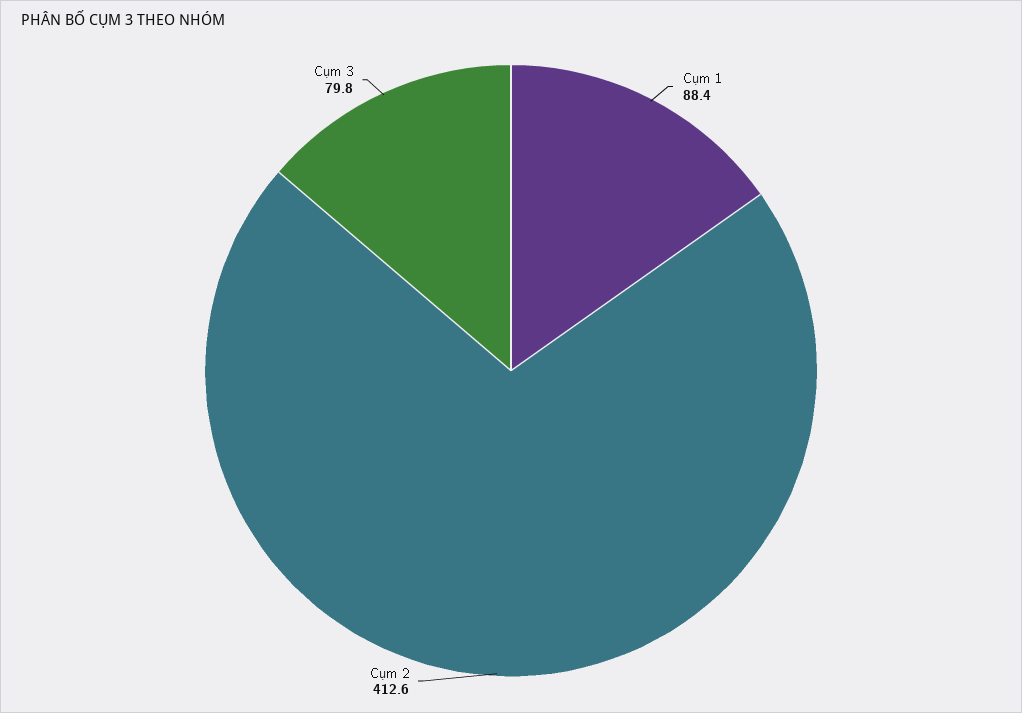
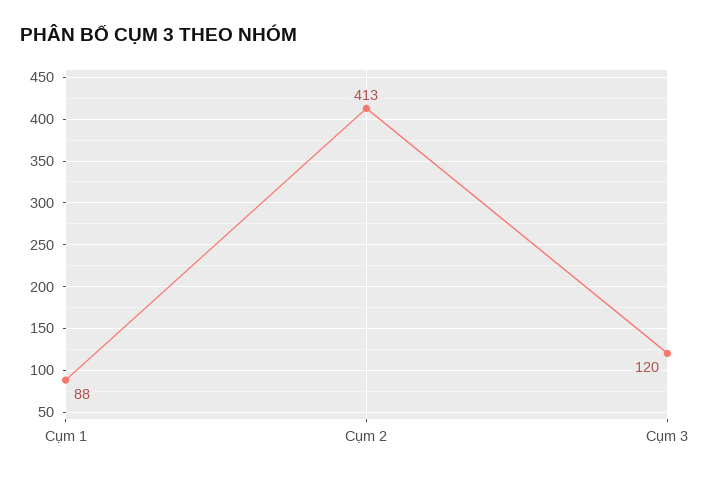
Cụm 3: 79.8 -> 120

